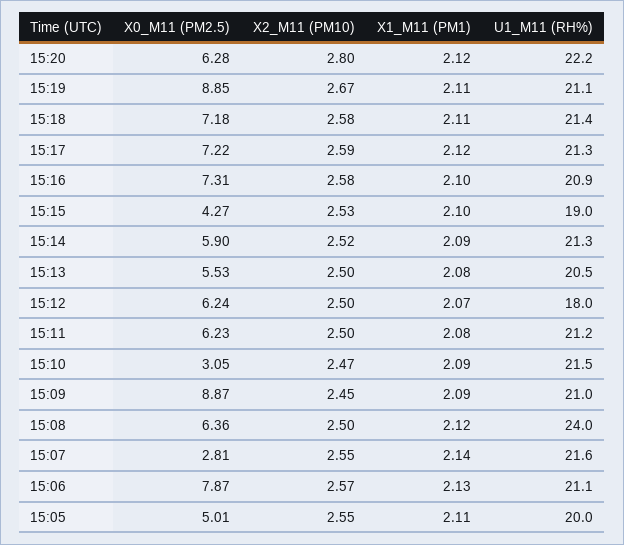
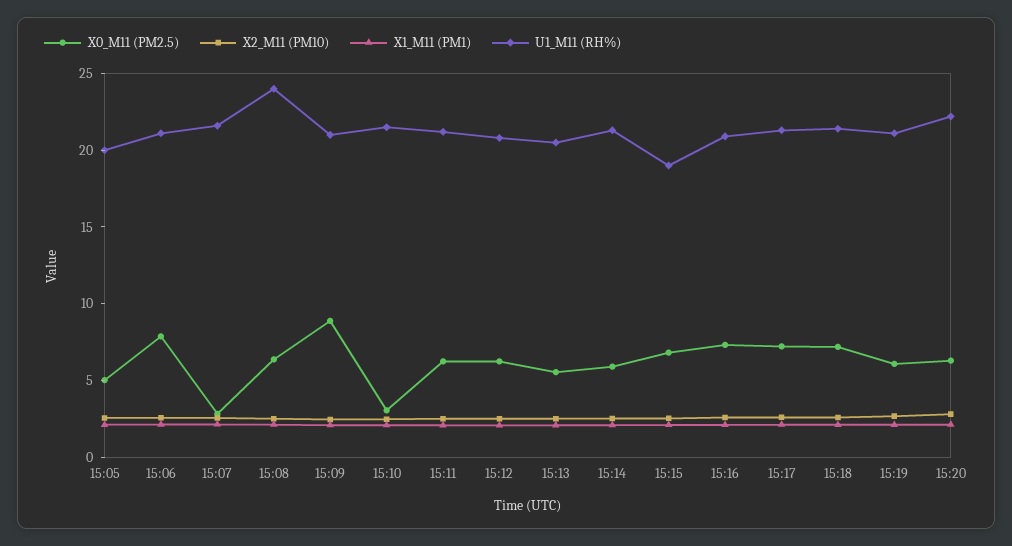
X0_M11 (PM2.5), 15:19: 8.85 -> 6
X0_M11 (PM2.5), 15:15: 4.27 -> 7
U1_M11 (RH%), 15:12: 18 -> 21

